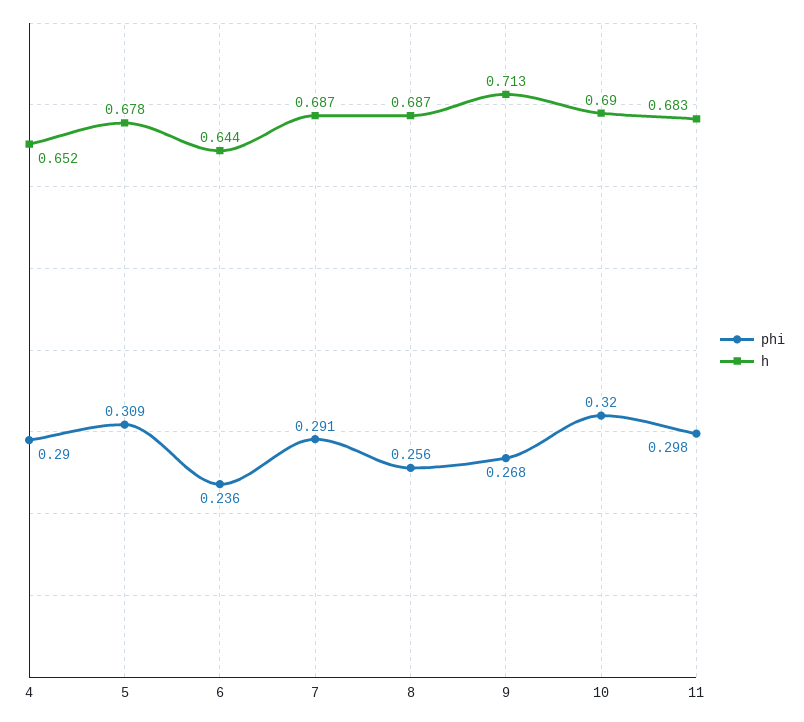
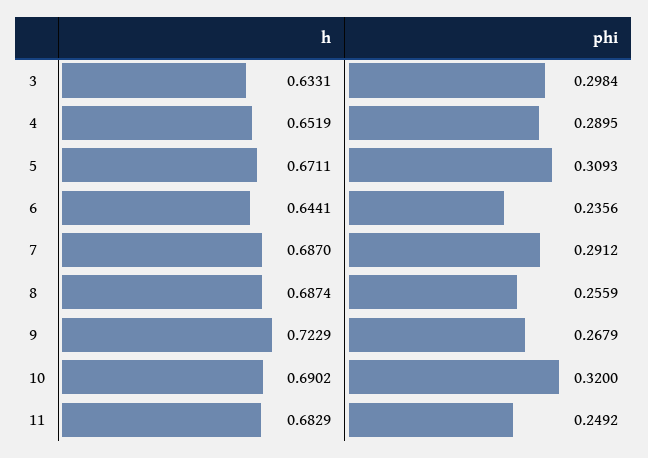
h, 5: 0.678 -> 0.6711
h, 9: 0.713 -> 0.7229
phi, 11: 0.298 -> 0.2492
h, 3: none -> 0.6331
phi, 3: none -> 0.2984

